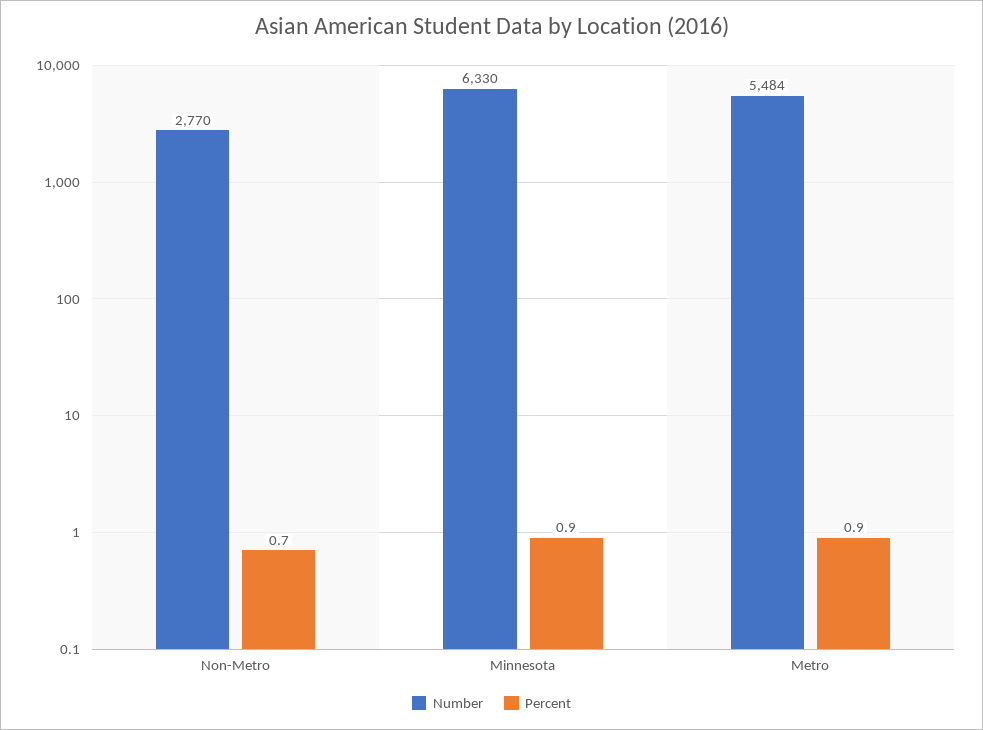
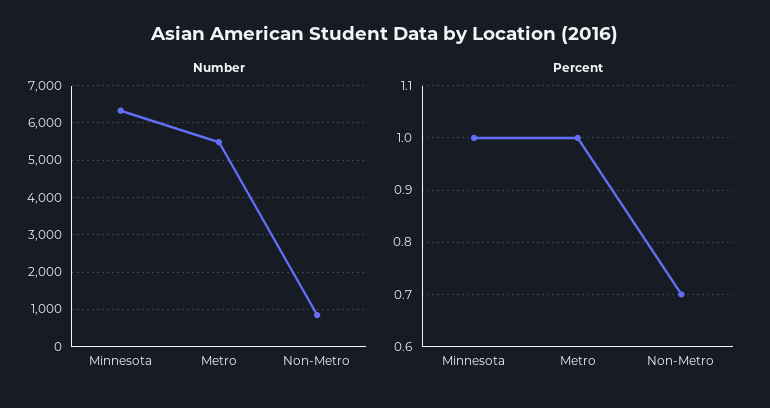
Number, Non-Metro: 2770 -> 800
Percent, Minnesota: 0.9 -> 1
Percent, Metro: 0.9 -> 1

